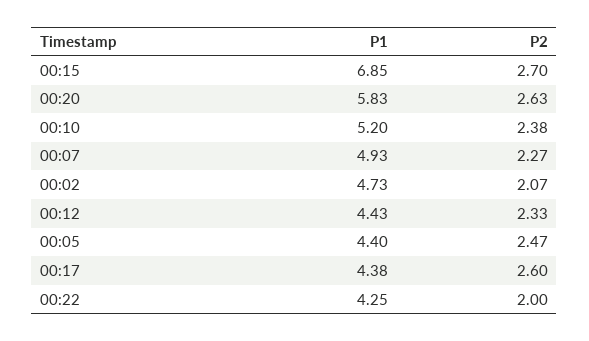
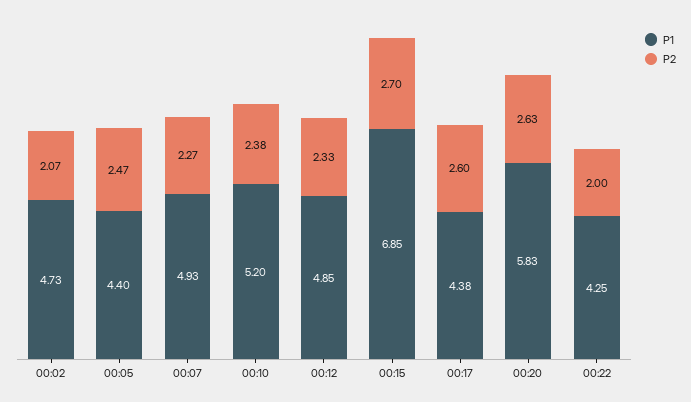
P1, 00:12: 4.43 -> 4.85

